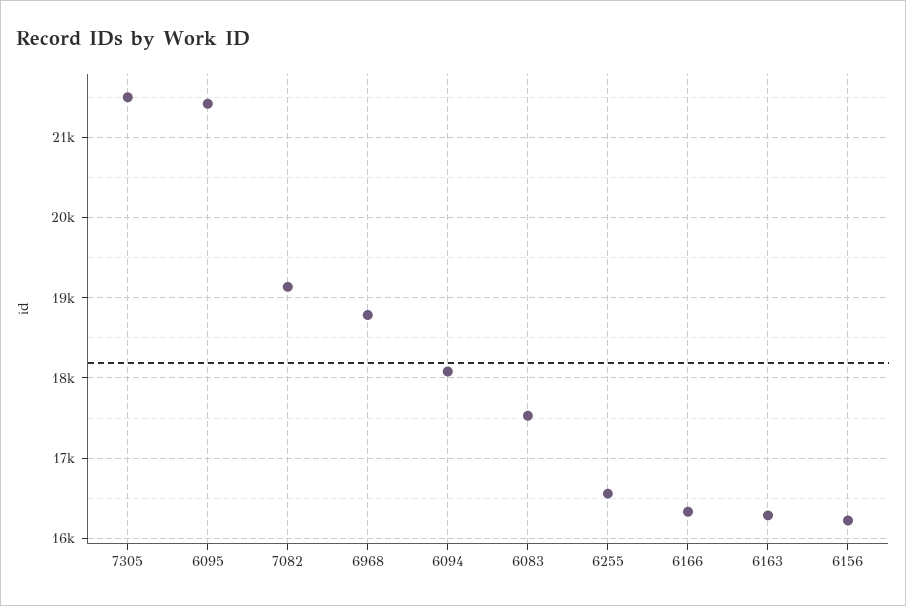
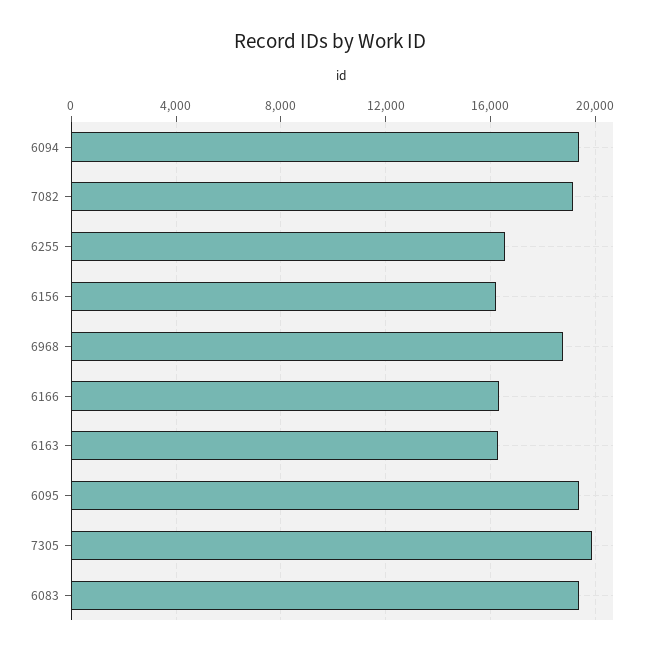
7305: 21500 -> 20000
6095: 21400 -> 19500
6094: 18100 -> 19500
6083: 17500 -> 19500

